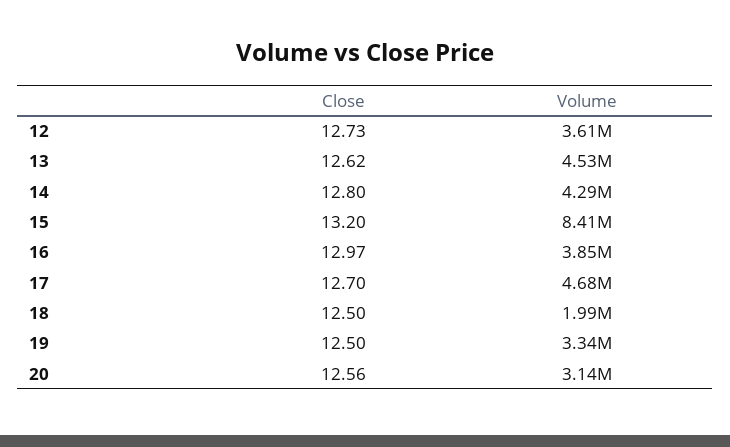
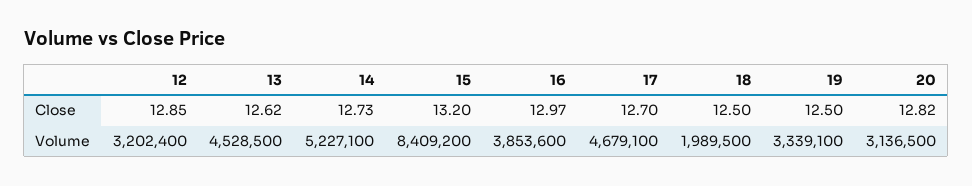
Close, 12: 12.73 -> 12.85
Volume, 12: 3610000 -> 3202400
Close, 14: 12.8 -> 12.73
Volume, 14: 4290000 -> 5227100
Close, 20: 12.56 -> 12.82

